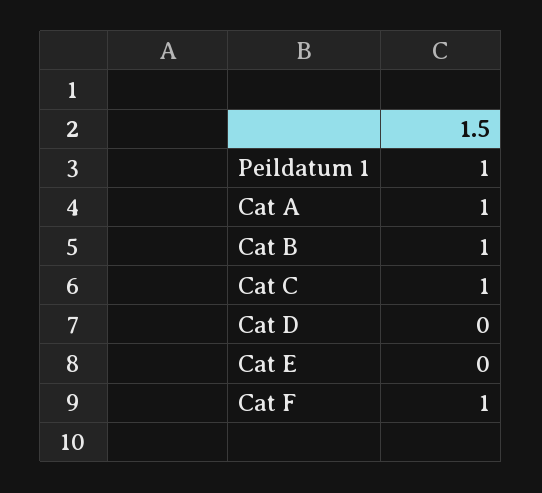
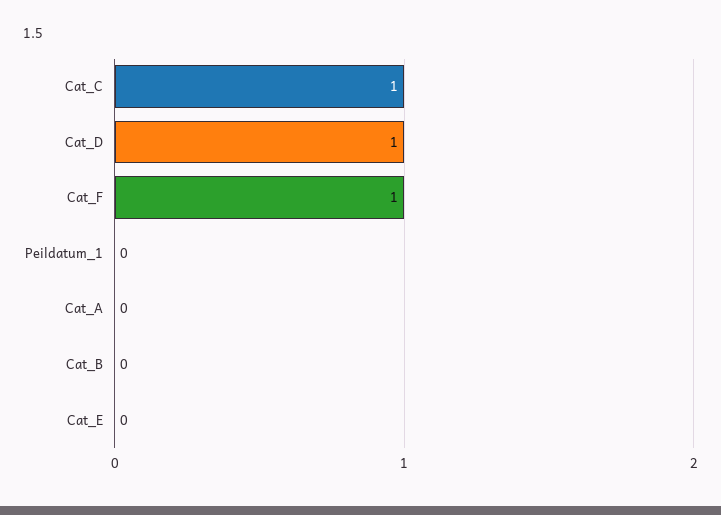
Peildatum 1: 1 -> 0
Cat A: 1 -> 0
Cat B: 1 -> 0
Cat D: 0 -> 1

